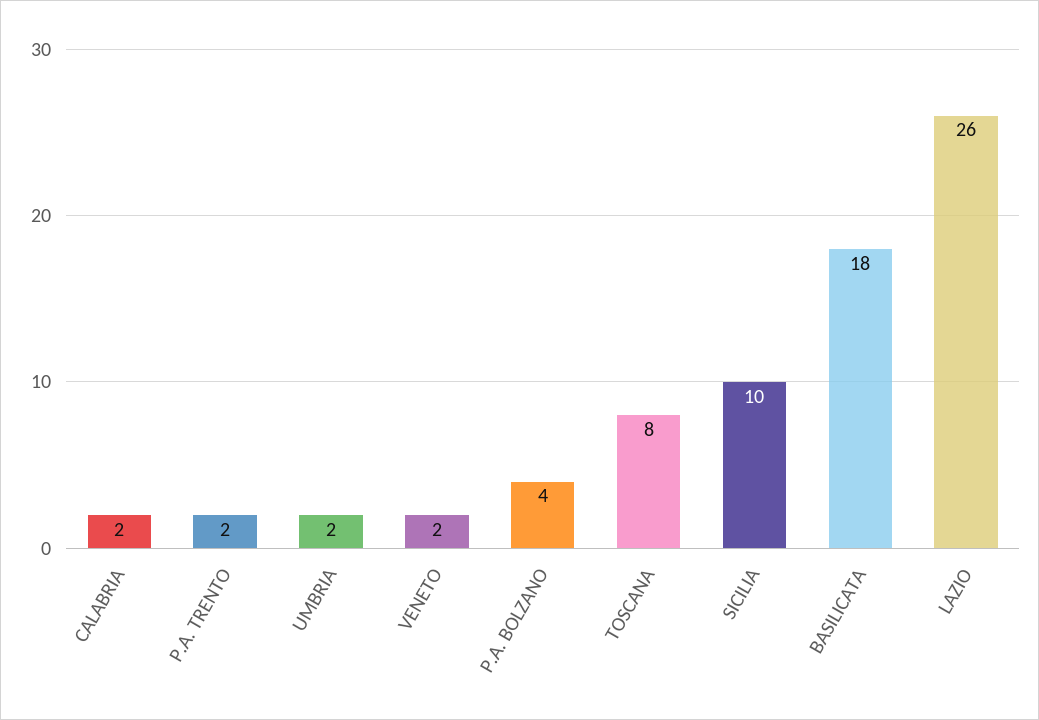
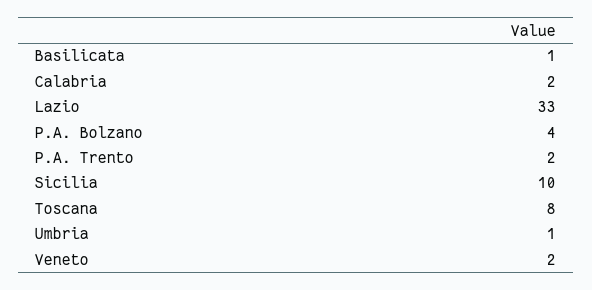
UMBRIA: 2 -> 1
BASILICATA: 18 -> 1
LAZIO: 26 -> 33

